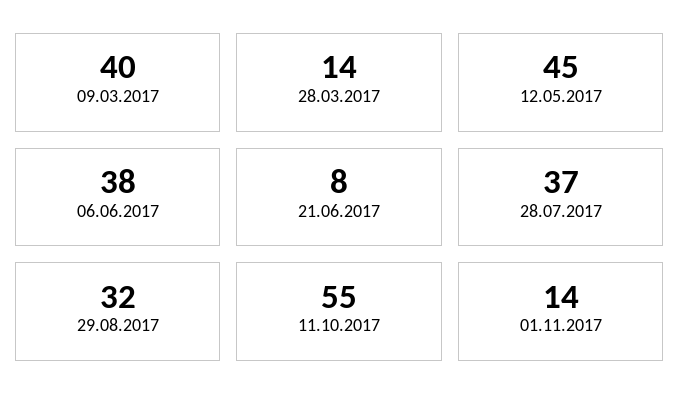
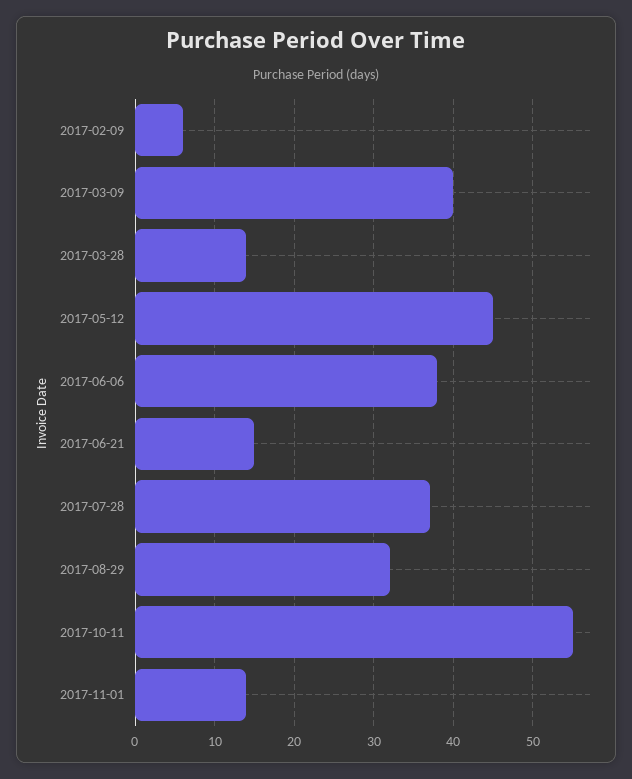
21.06.2017: 8 -> 15
2017-02-09: none -> 6

